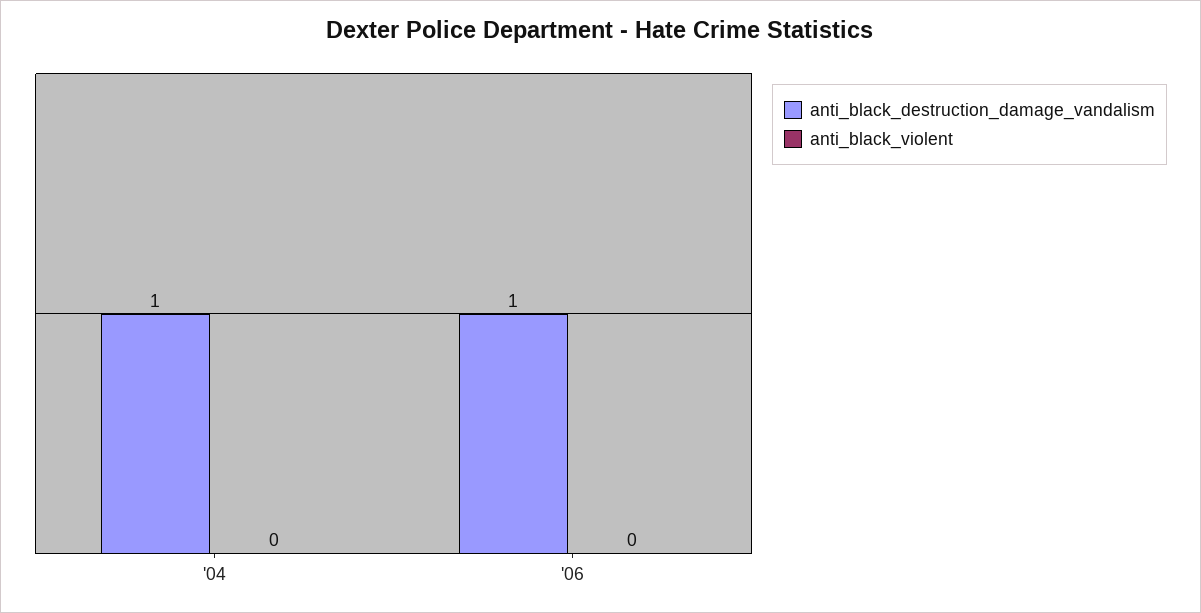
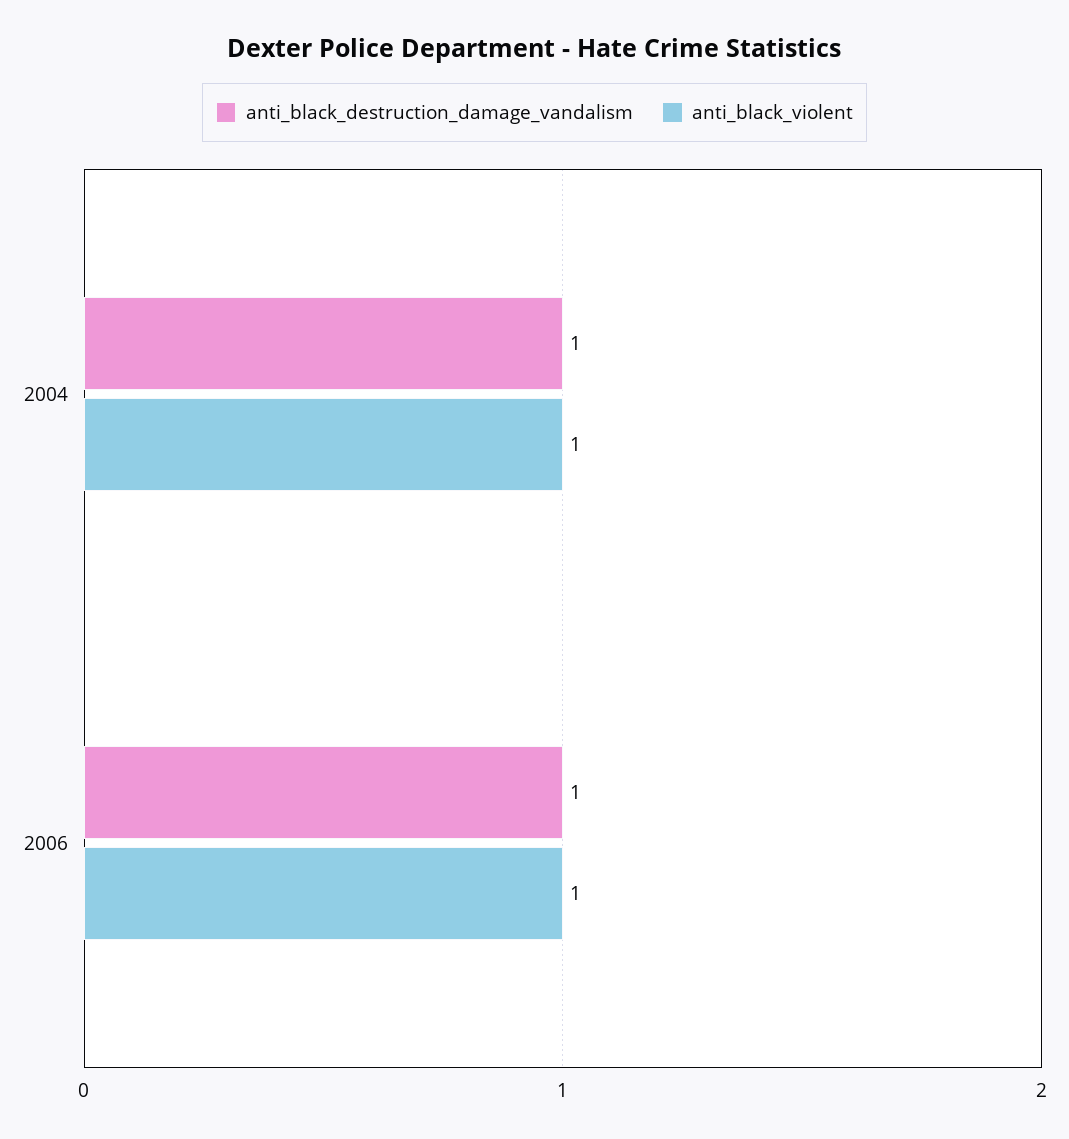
anti_black_violent, '04: 0 -> 1
anti_black_violent, '06: 0 -> 1

